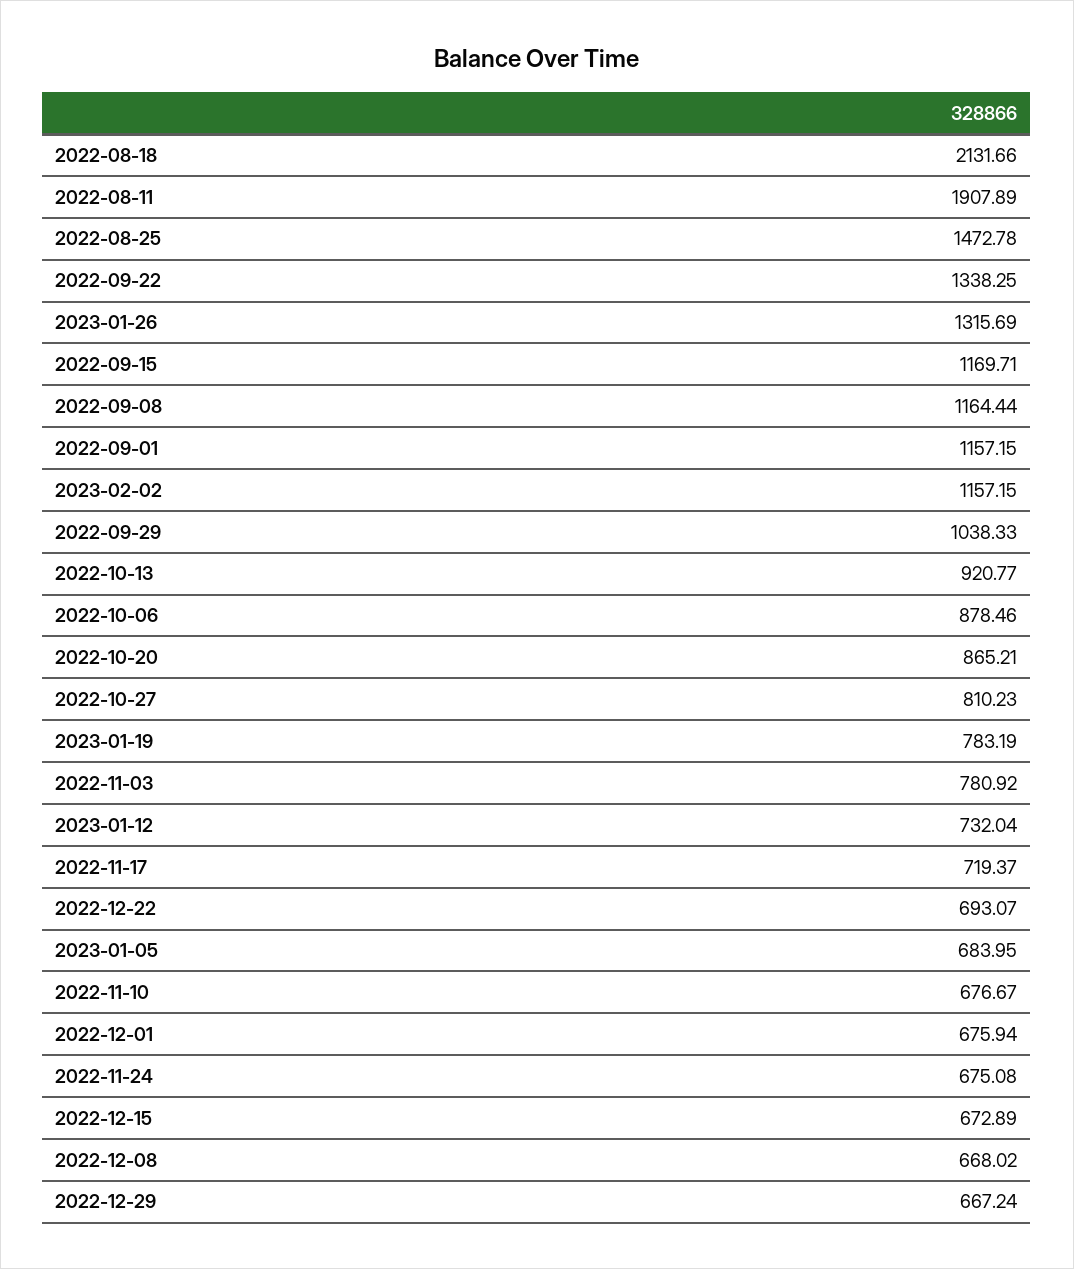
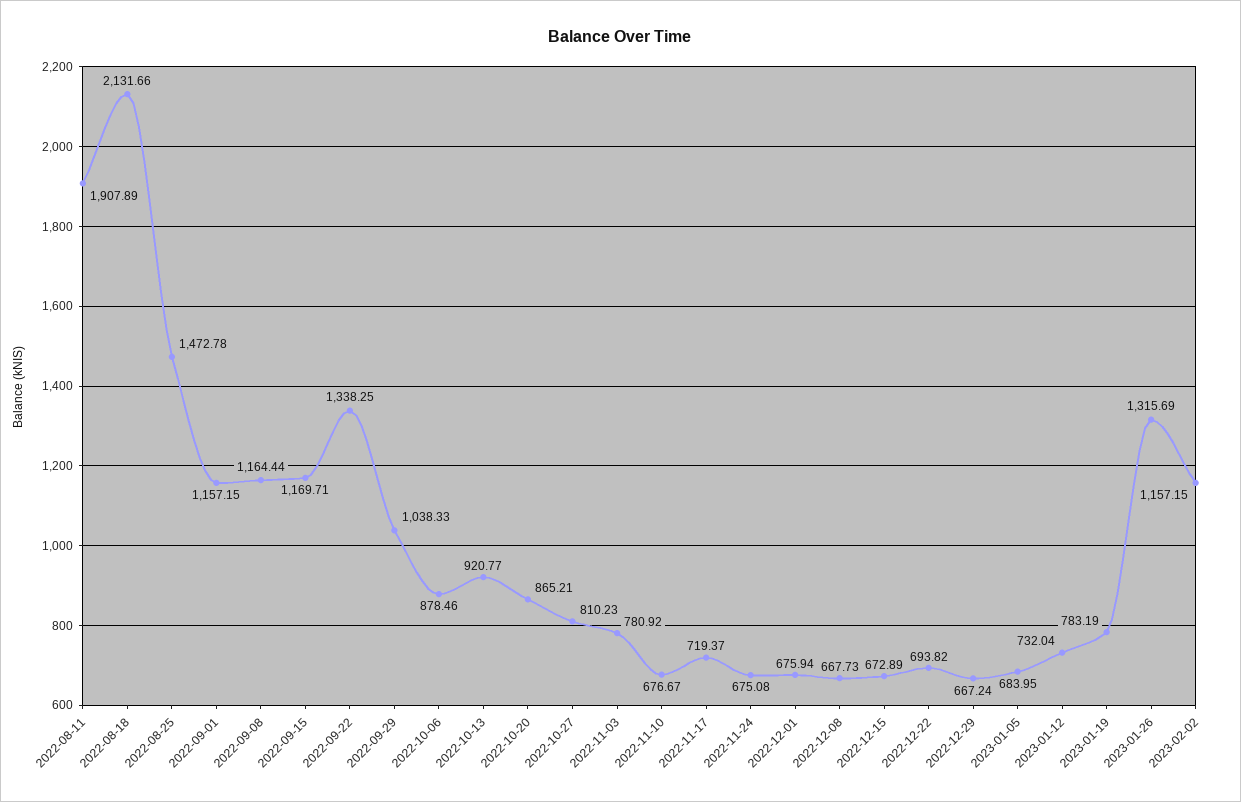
2022-12-22: 693.07 -> 693.82
2022-12-08: 668.02 -> 667.73

